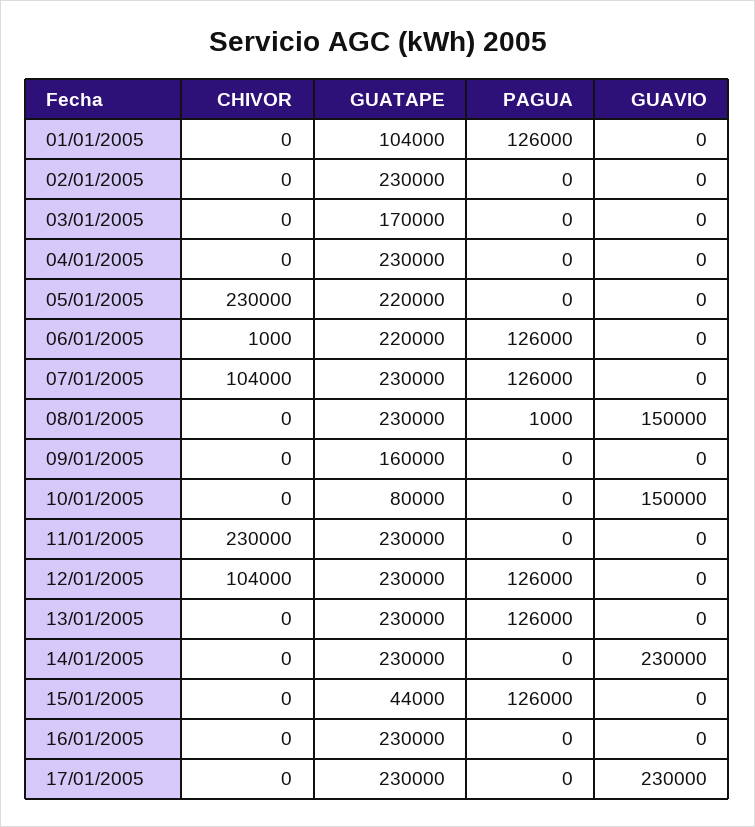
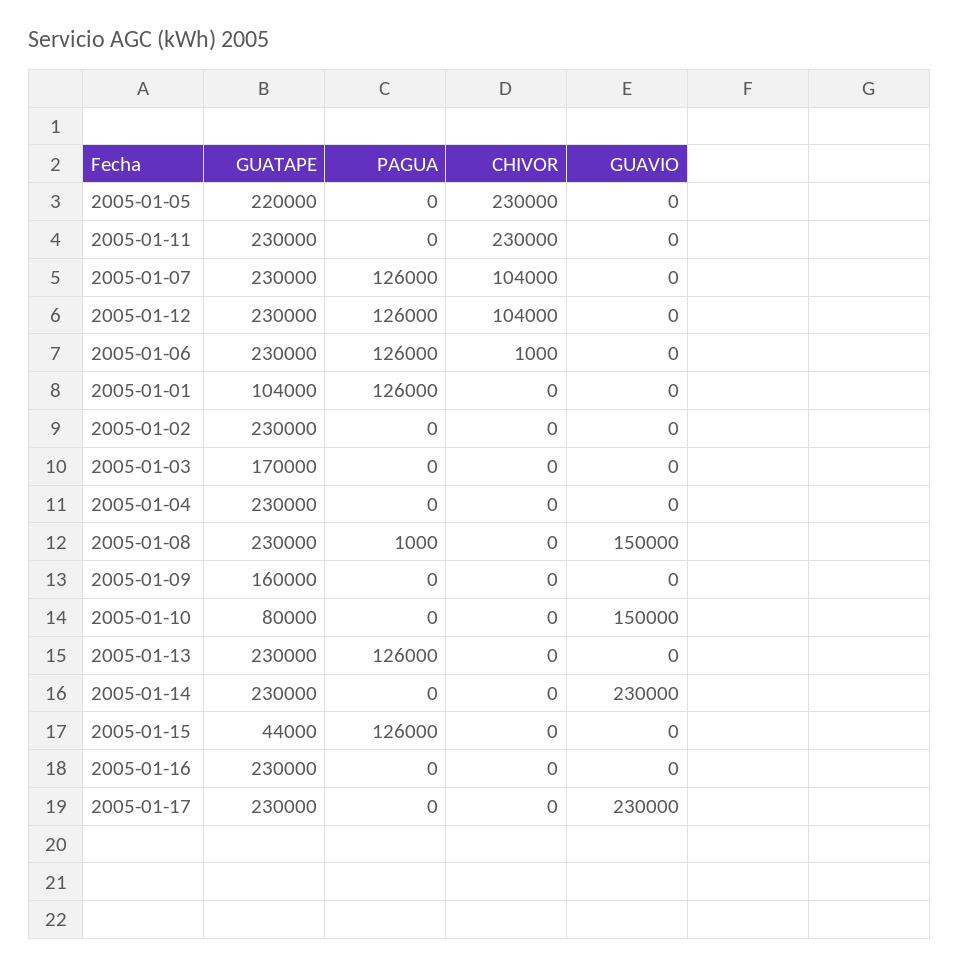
GUATAPE, 06/01/2005: 220000 -> 230000

